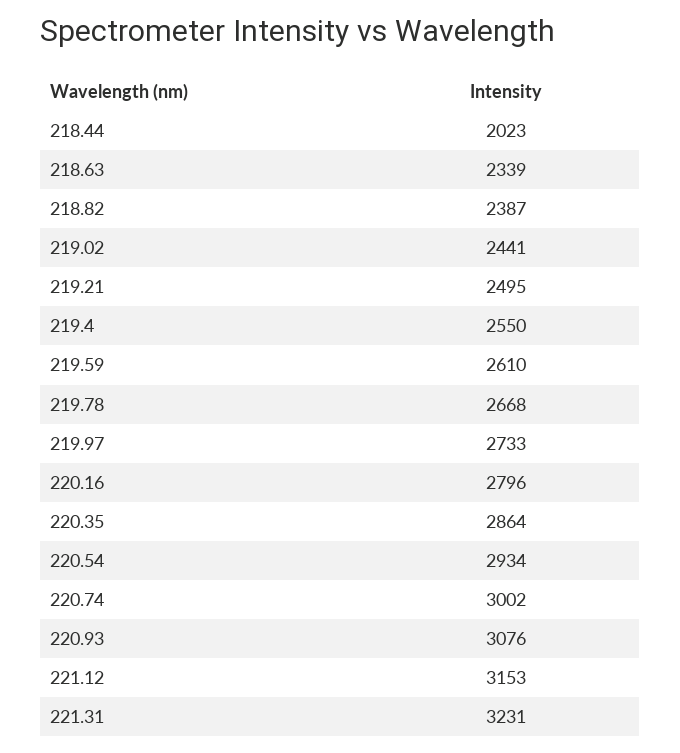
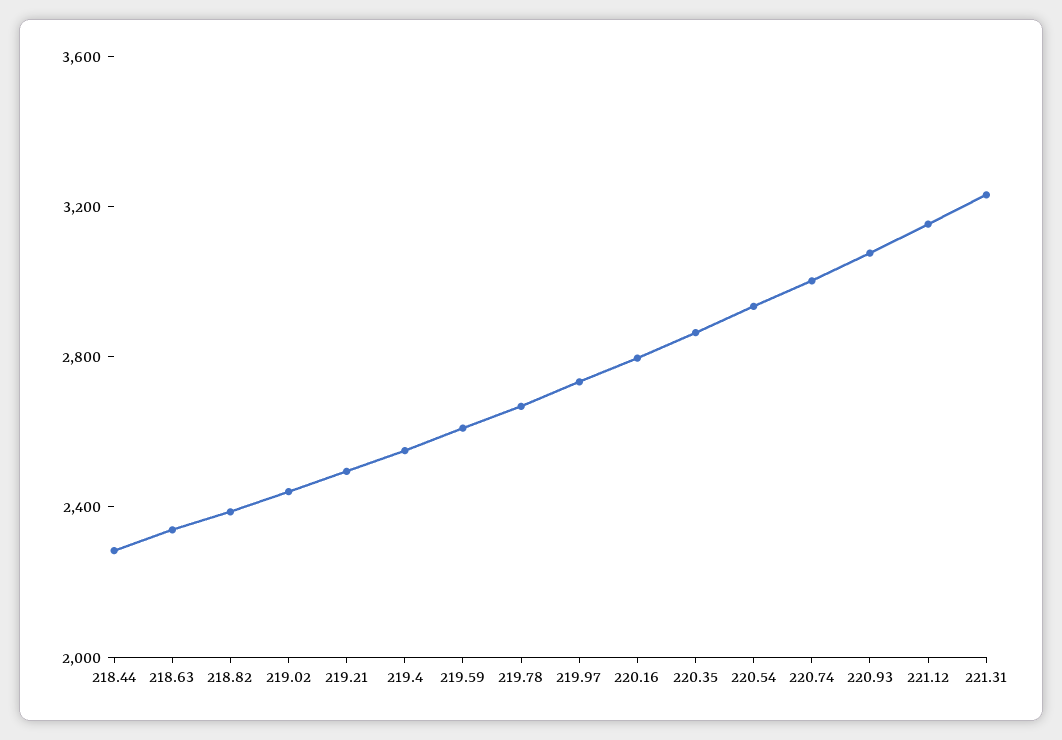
218.44: 2023 -> 2300

